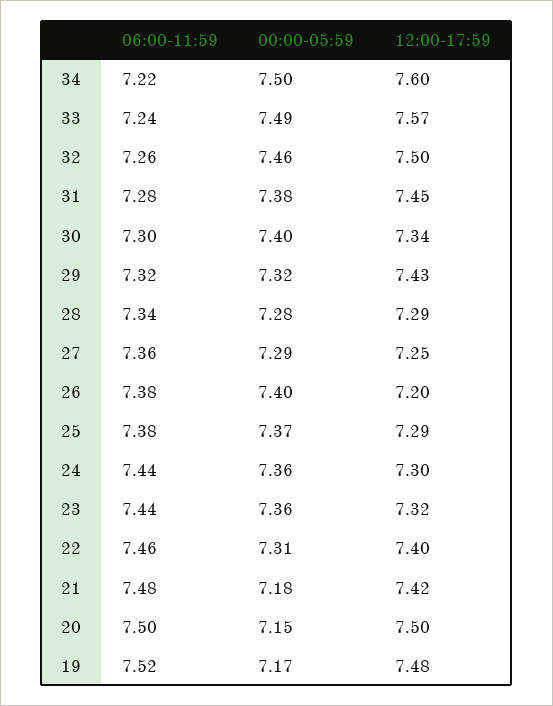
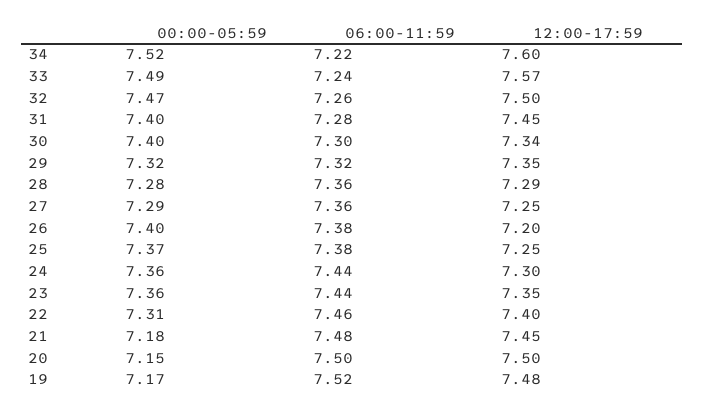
00:00-05:59, 34: 7.5 -> 7.52
00:00-05:59, 32: 7.46 -> 7.47
00:00-05:59, 31: 7.38 -> 7.4
12:00-17:59, 29: 7.43 -> 7.35
06:00-11:59, 28: 7.34 -> 7.36
12:00-17:59, 25: 7.29 -> 7.25
12:00-17:59, 23: 7.32 -> 7.35
12:00-17:59, 21: 7.42 -> 7.45

